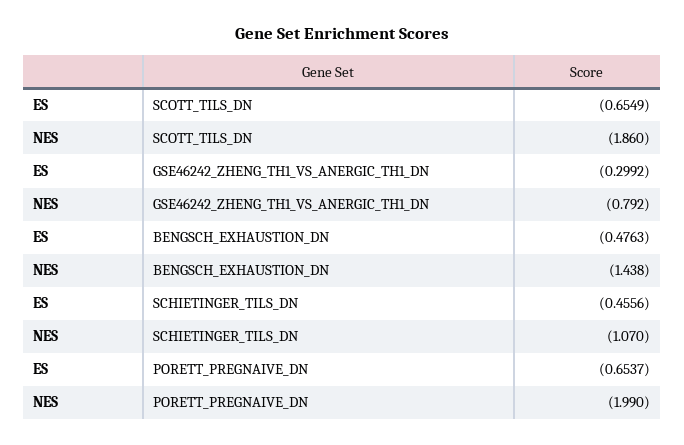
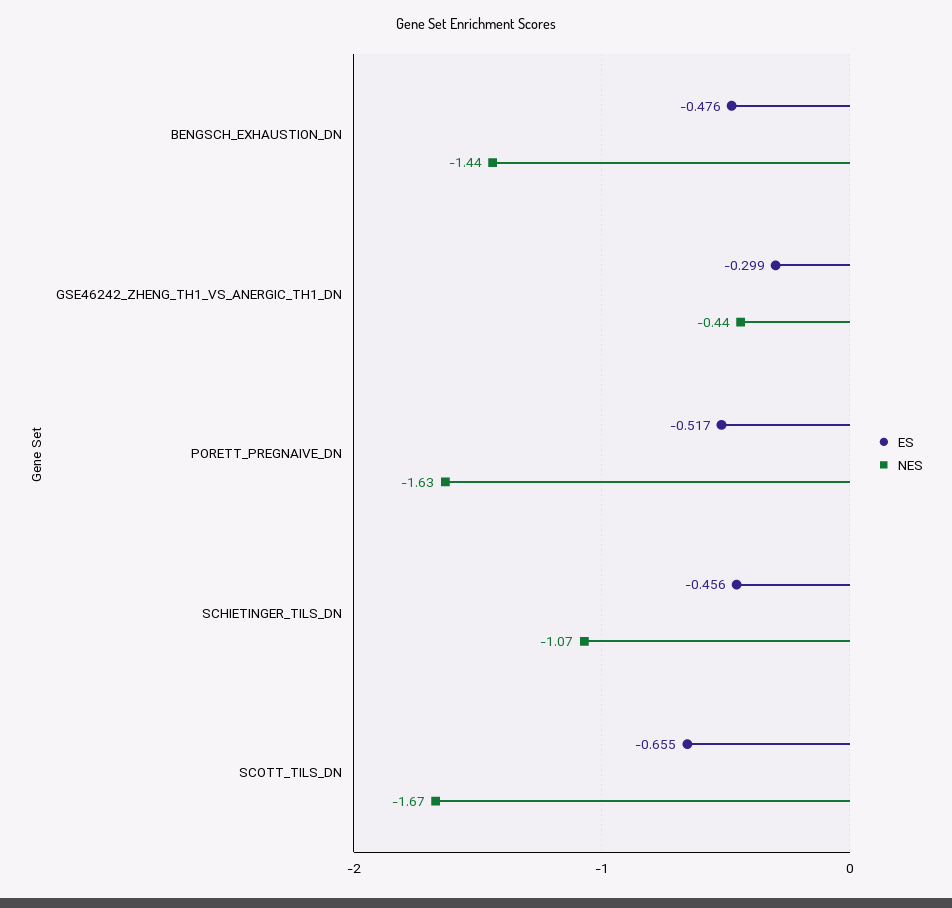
NES, SCOTT_TILS_DN: -1.86 -> -1.67
NES, GSE46242_ZHENG_TH1_VS_ANERGIC_TH1_DN: -0.792 -> -0.44
ES, PORETT_PREGNAIVE_DN: -0.6537 -> -0.517
NES, PORETT_PREGNAIVE_DN: -1.99 -> -1.63

